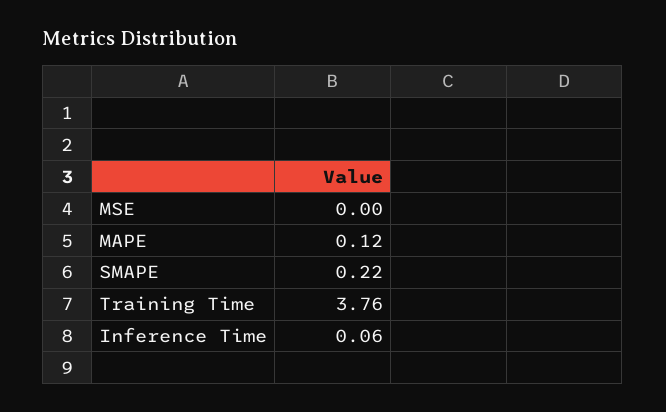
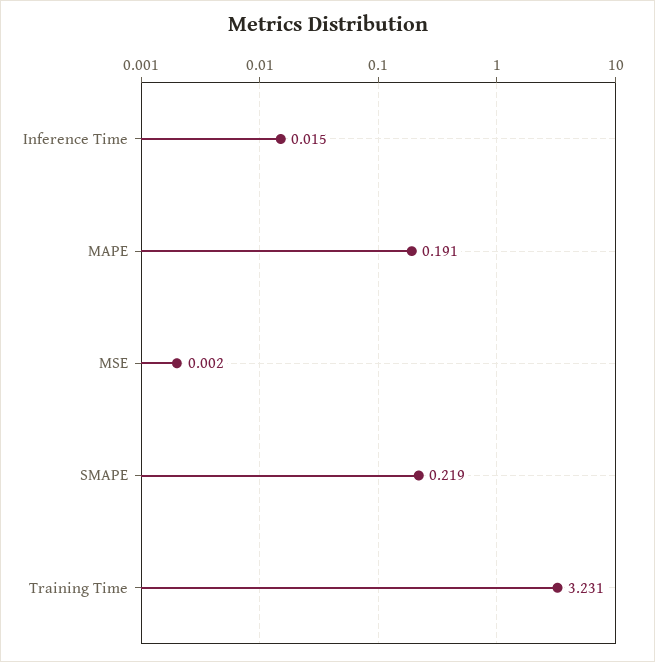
MAPE: 0.12 -> 0.191
Training Time: 3.76 -> 3.231
Inference Time: 0.06 -> 0.015

